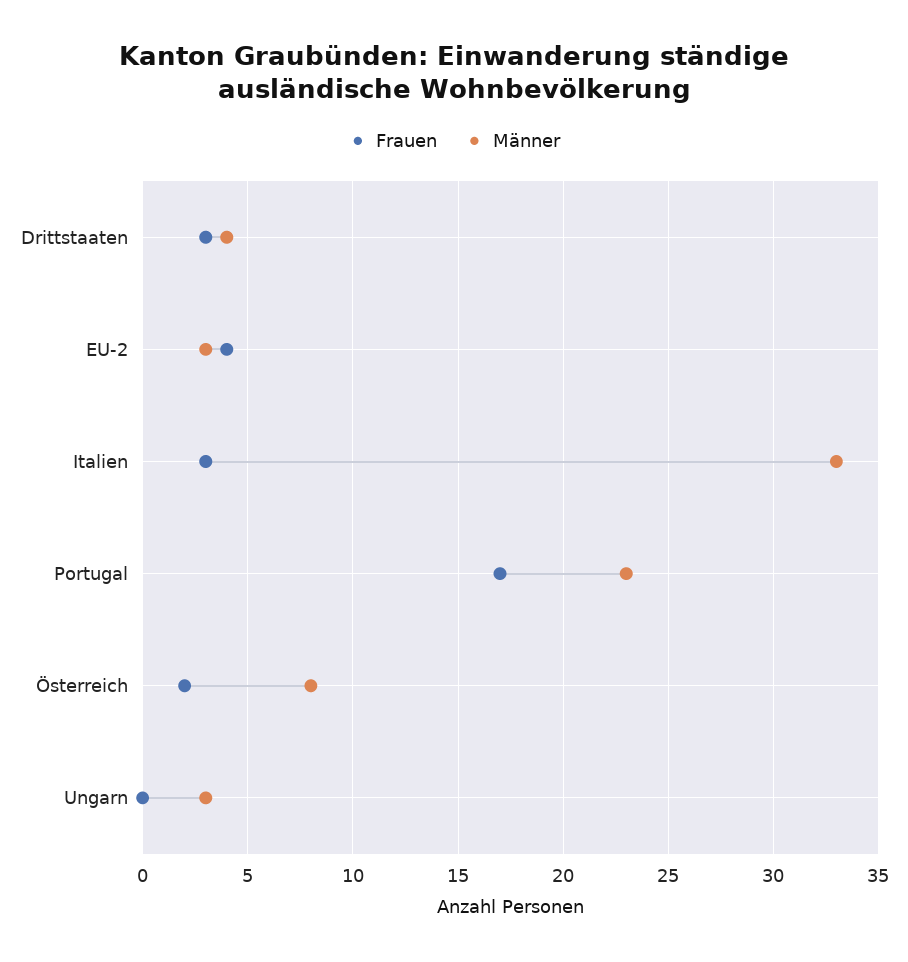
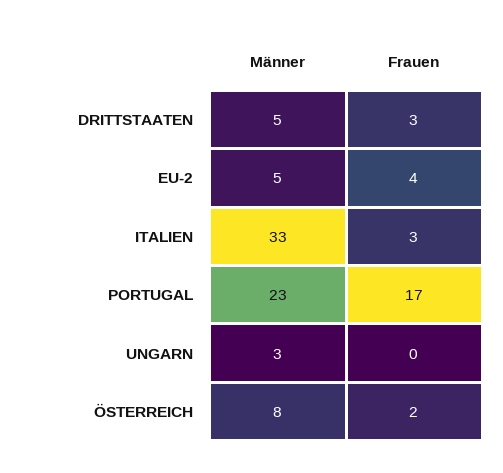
Männer, Drittstaaten: 4 -> 5
Männer, EU-2: 3 -> 5

